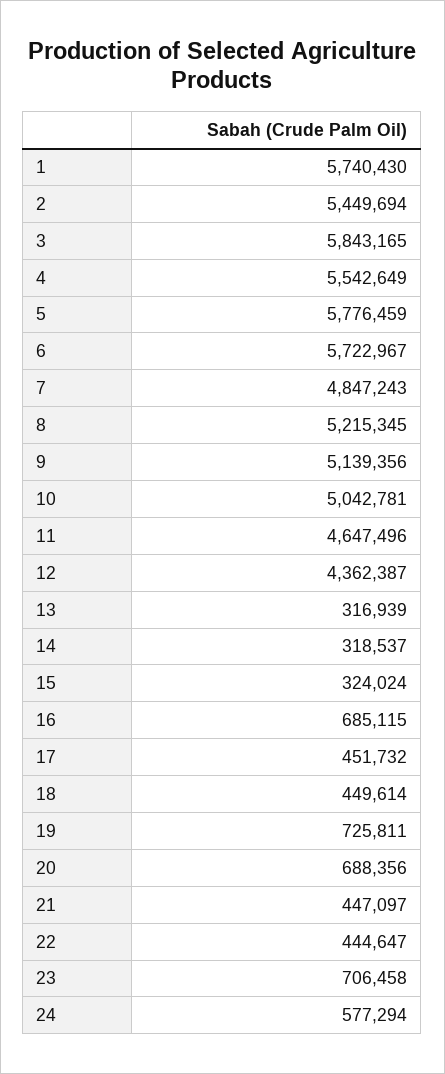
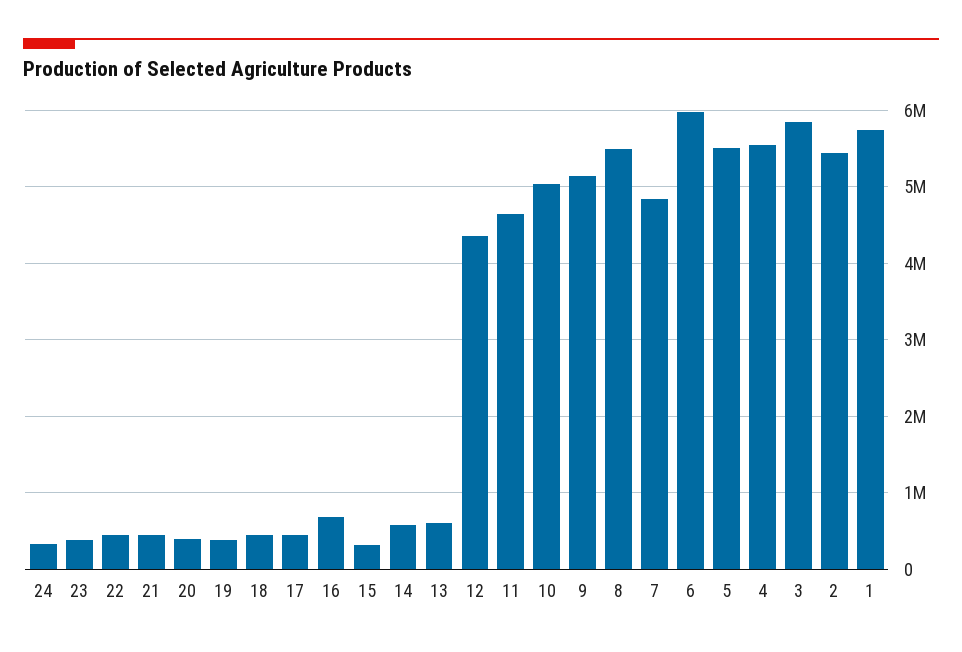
5: 5776459 -> 5500000
6: 5722967 -> 6000000
8: 5215345 -> 5500000
13: 316939 -> 600000
14: 318537 -> 600000
19: 725811 -> 400000
20: 688356 -> 400000
23: 706458 -> 400000
24: 577294 -> 300000

